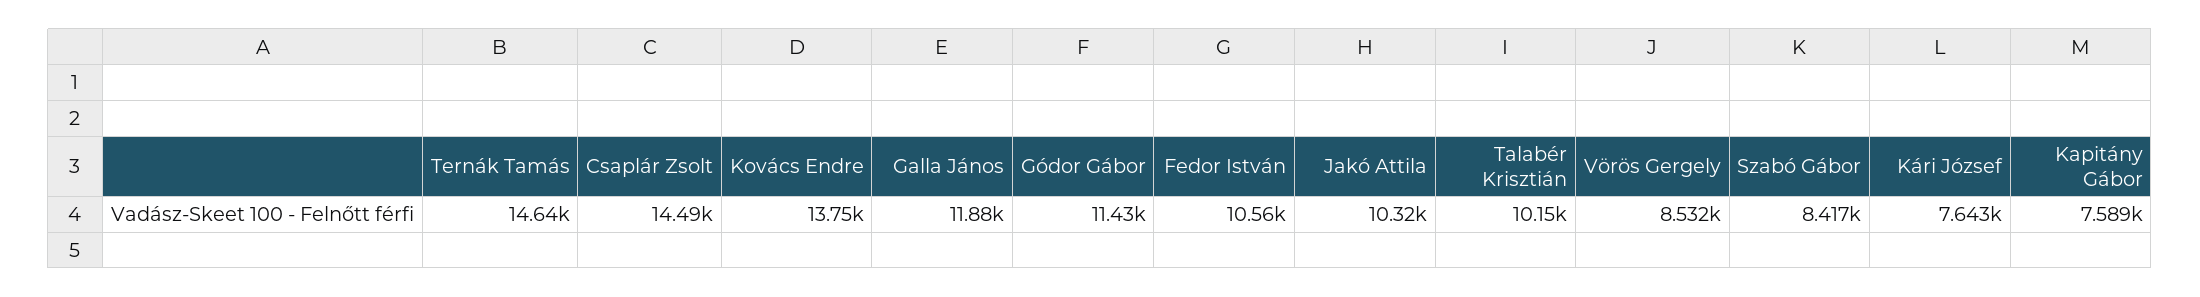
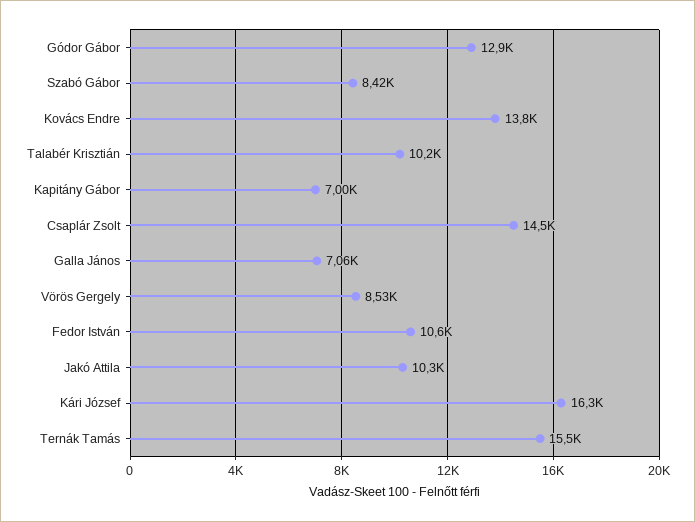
Ternák Tamás: 14640 -> 15500
Galla János: 11880 -> 7060
Gódor Gábor: 11430 -> 12900
Kári József: 7643 -> 16300
Kapitány Gábor: 7589 -> 7000

